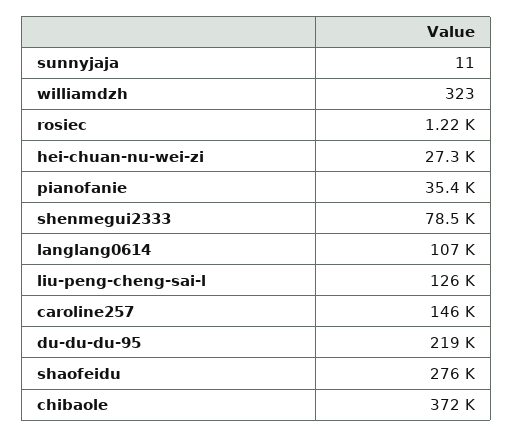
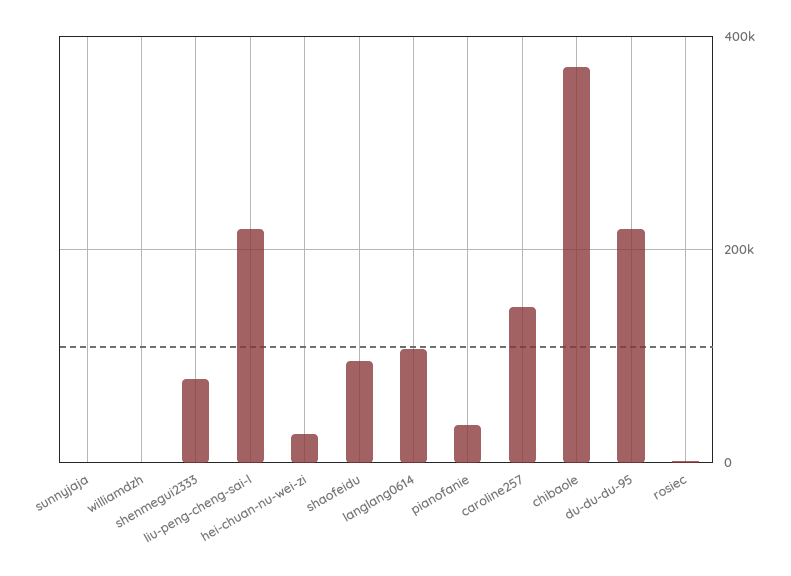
liu-peng-cheng-sai-l: 126000 -> 220000
shaofeidu: 276000 -> 100000

